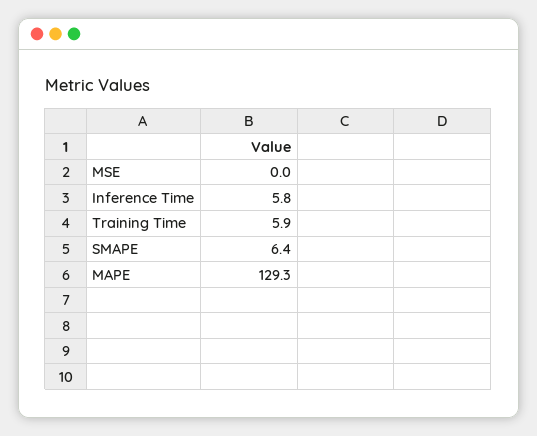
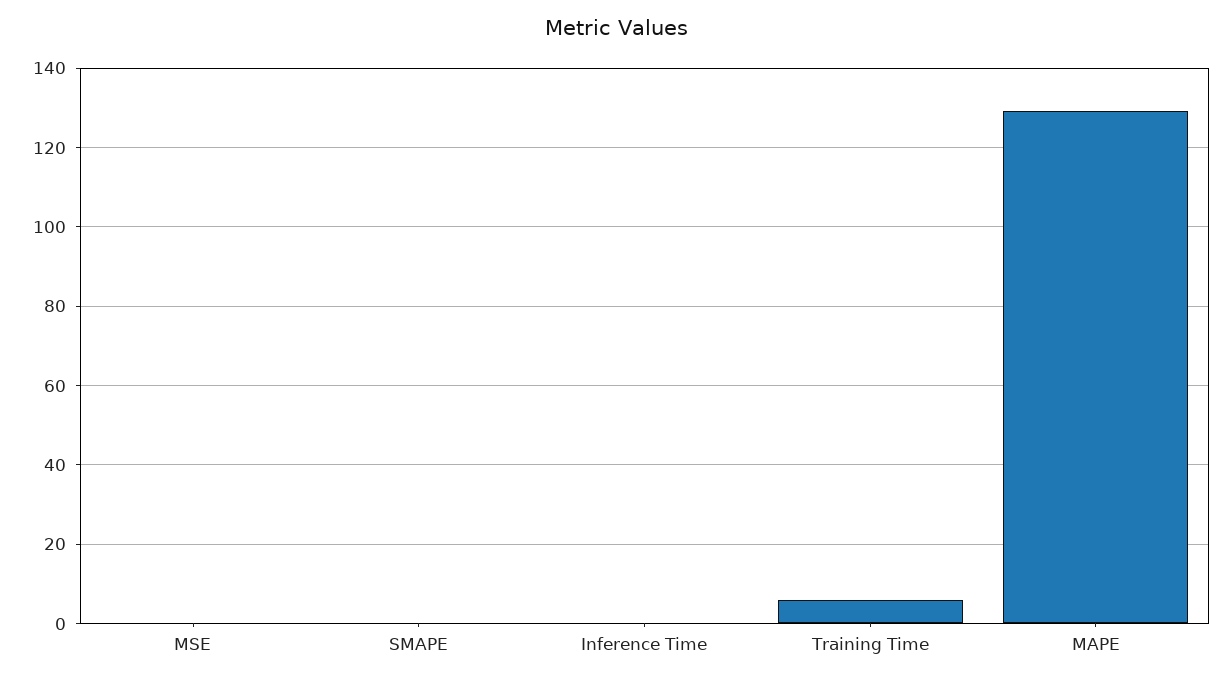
Inference Time: 5.8 -> 0
SMAPE: 6.4 -> 0

